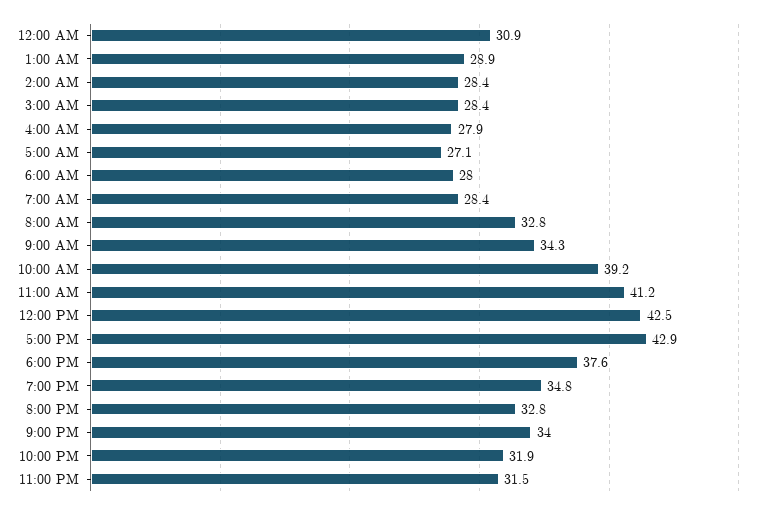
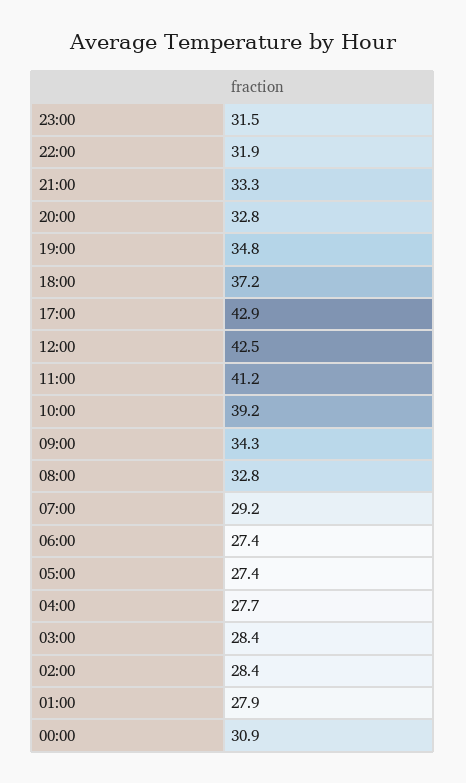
1:00 AM: 28.9 -> 27.9
4:00 AM: 27.9 -> 27.7
5:00 AM: 27.1 -> 27.4
6:00 AM: 28 -> 27.4
7:00 AM: 28.4 -> 29.2
6:00 PM: 37.6 -> 37.2
9:00 PM: 34 -> 33.3

